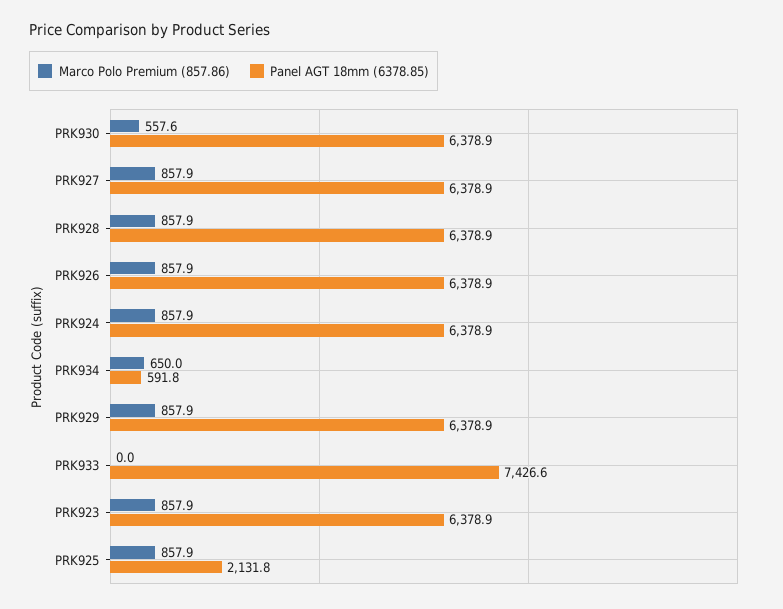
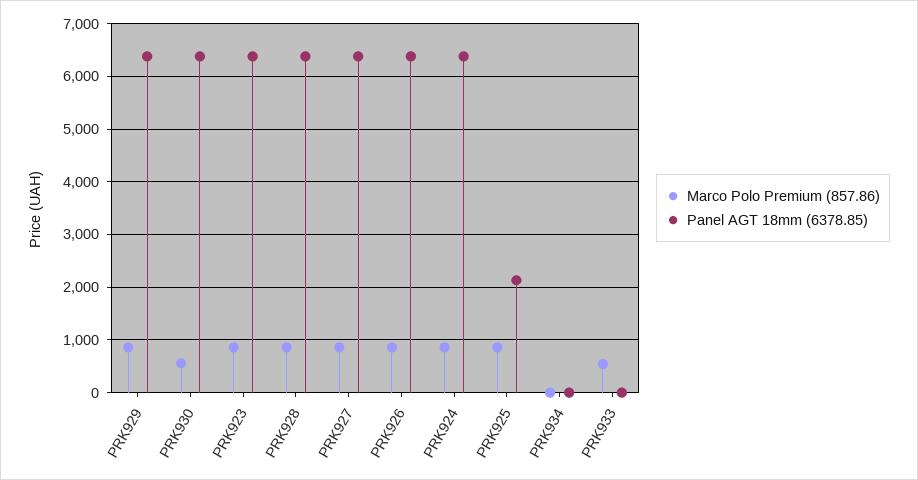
Marco Polo Premium (857.86), PRK934: 650 -> 0
Panel AGT 18mm (6378.85), PRK934: 591.8 -> 0
Marco Polo Premium (857.86), PRK933: 0 -> 600
Panel AGT 18mm (6378.85), PRK933: 7426.6 -> 0

